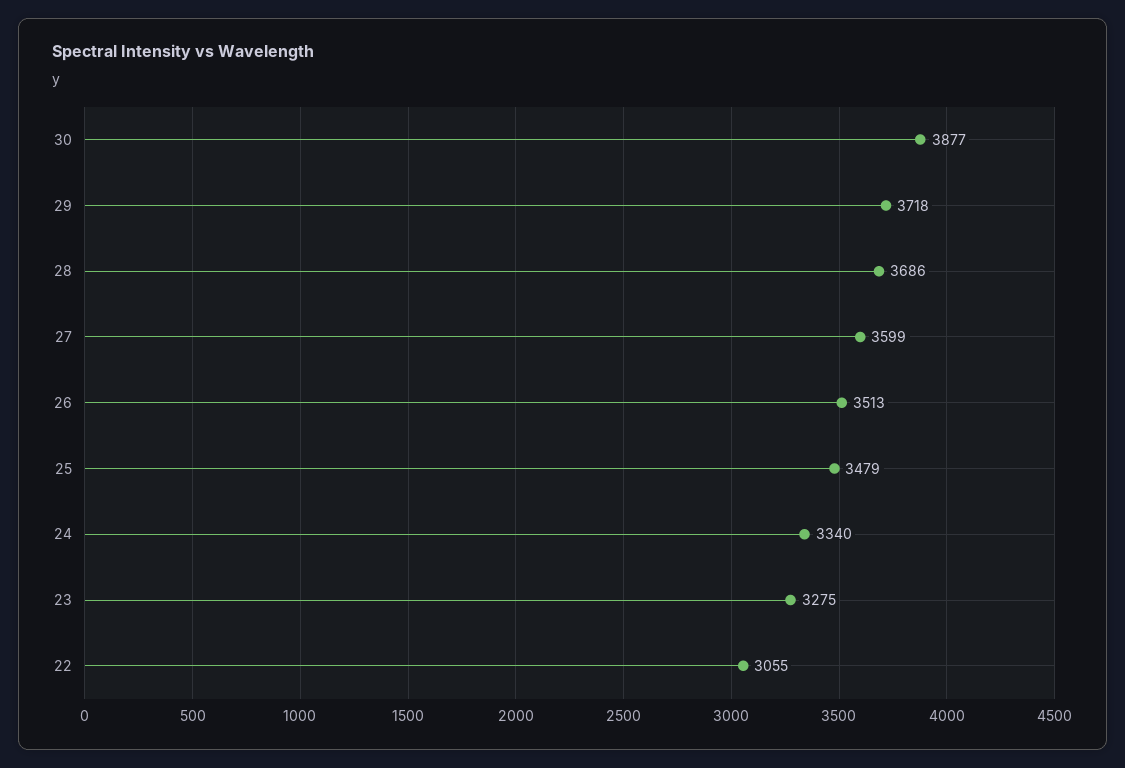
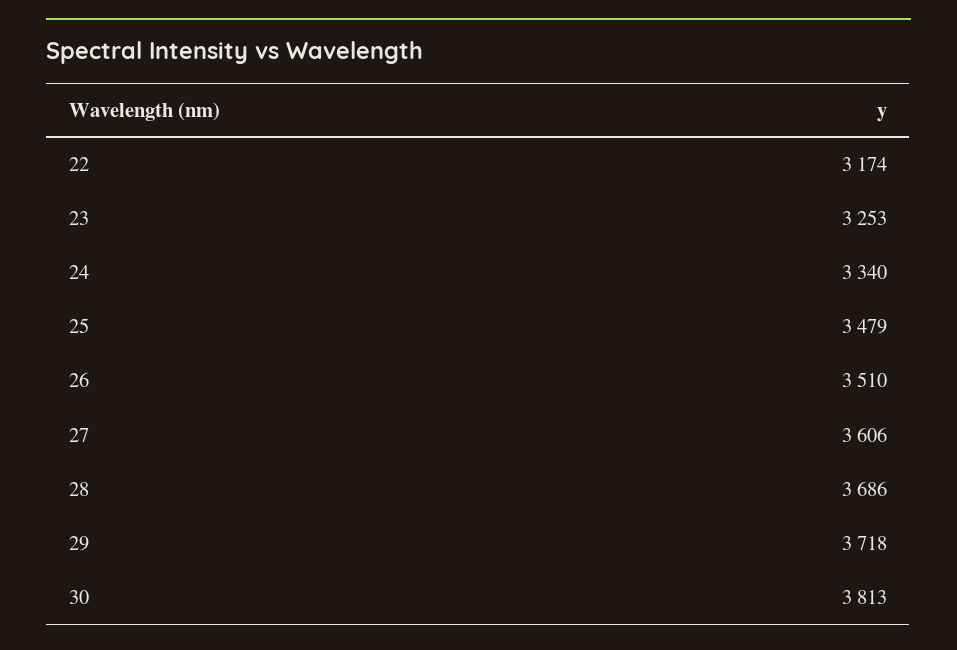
30: 3877 -> 3813
27: 3599 -> 3606
26: 3513 -> 3510
23: 3275 -> 3253
22: 3055 -> 3174

